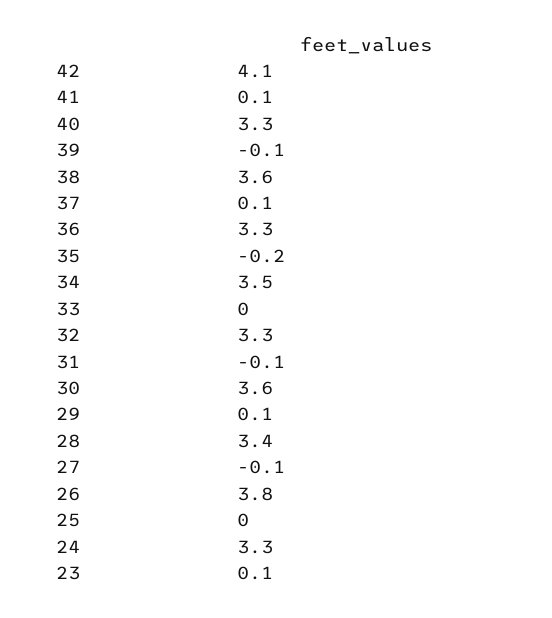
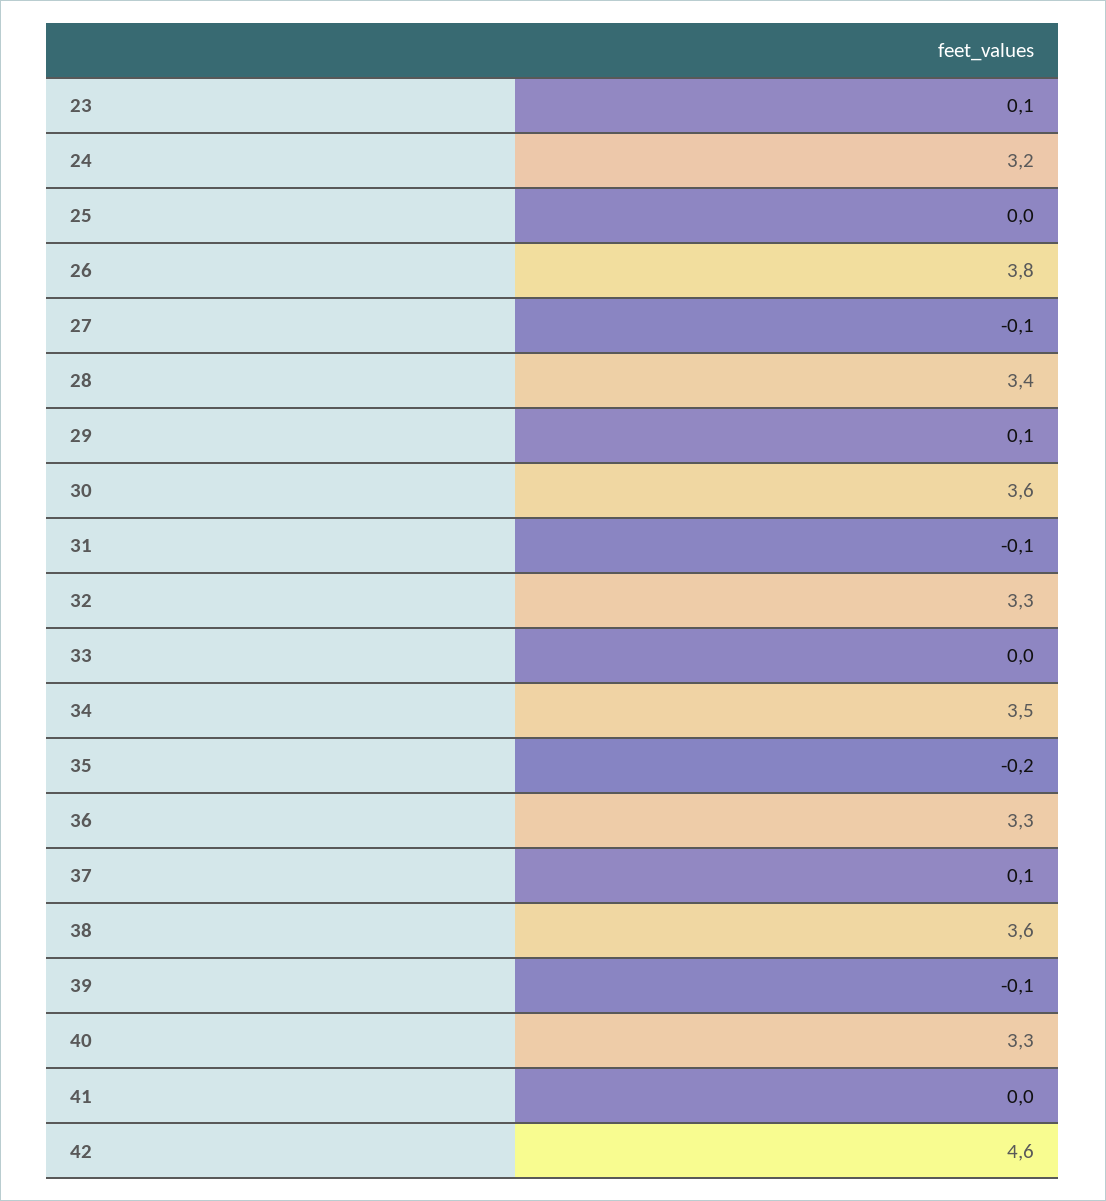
42: 4.1 -> 4.6
41: 0.1 -> 0
24: 3.3 -> 3.2

